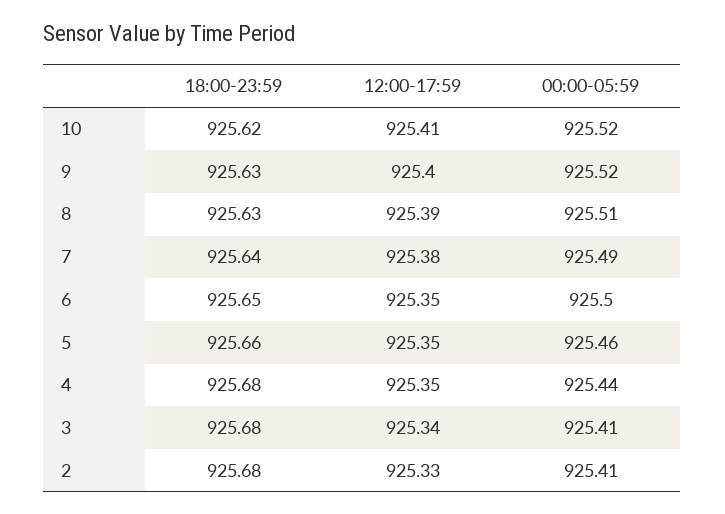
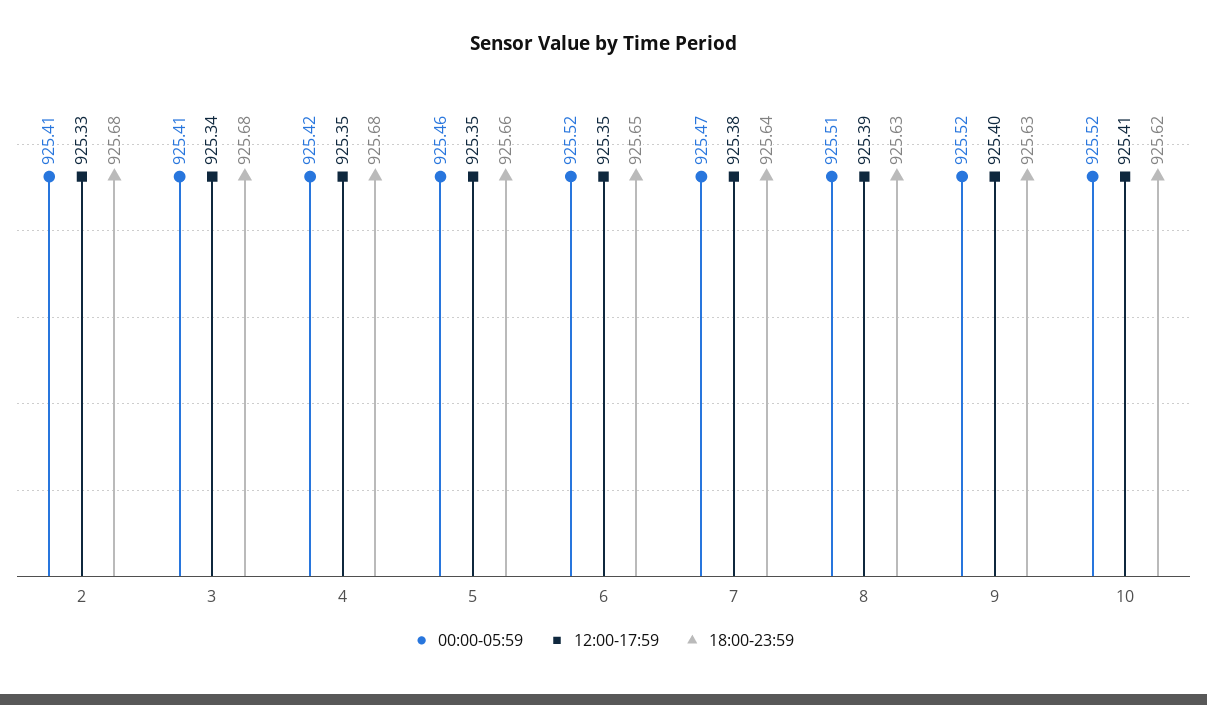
00:00-05:59, 7: 925.49 -> 925.47
00:00-05:59, 6: 925.5 -> 925.52
00:00-05:59, 4: 925.44 -> 925.42

